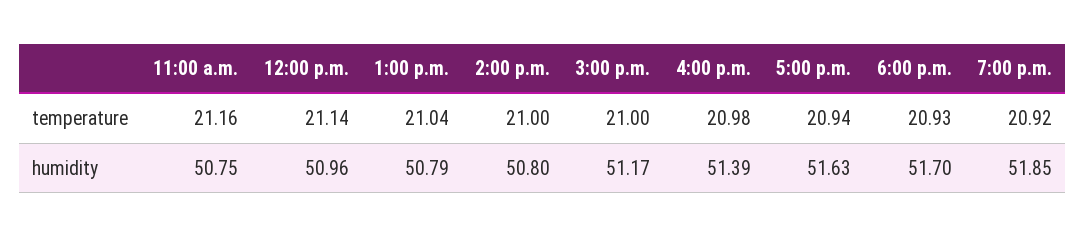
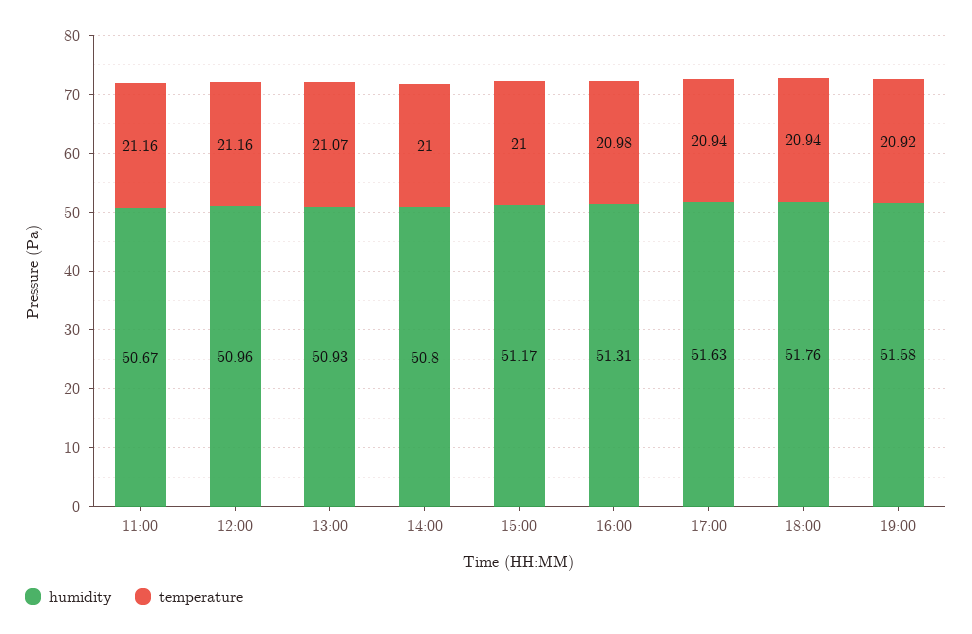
temperature, 12:00 p.m.: 21.14 -> 21.16
temperature, 1:00 p.m.: 21.04 -> 21.07
temperature, 6:00 p.m.: 20.93 -> 20.94
humidity, 11:00 a.m.: 50.75 -> 50.67
humidity, 1:00 p.m.: 50.79 -> 50.93
humidity, 4:00 p.m.: 51.39 -> 51.31
humidity, 6:00 p.m.: 51.7 -> 51.76
humidity, 7:00 p.m.: 51.85 -> 51.58

